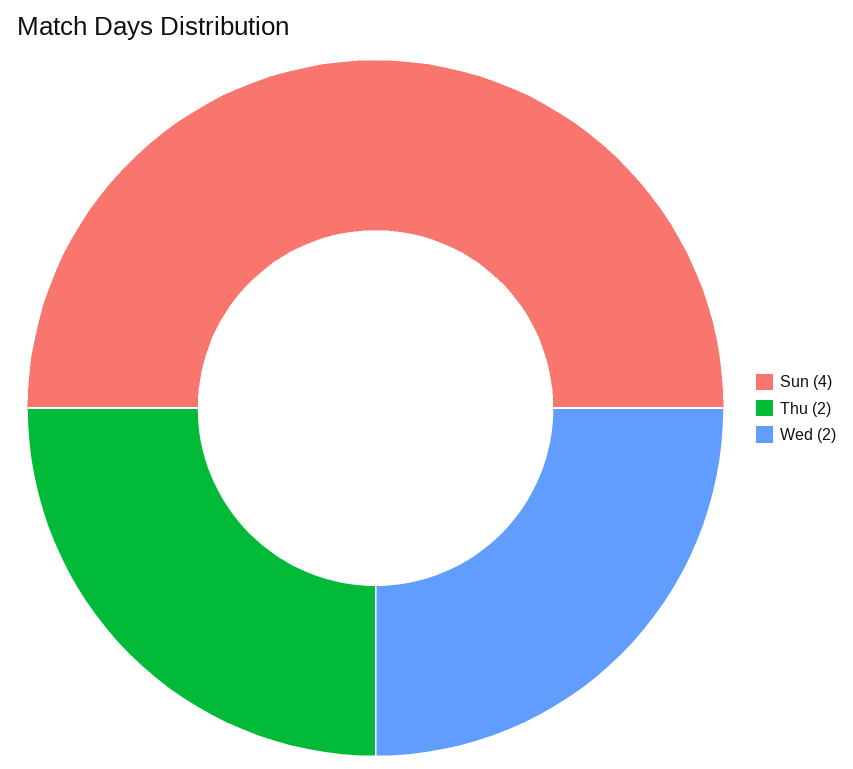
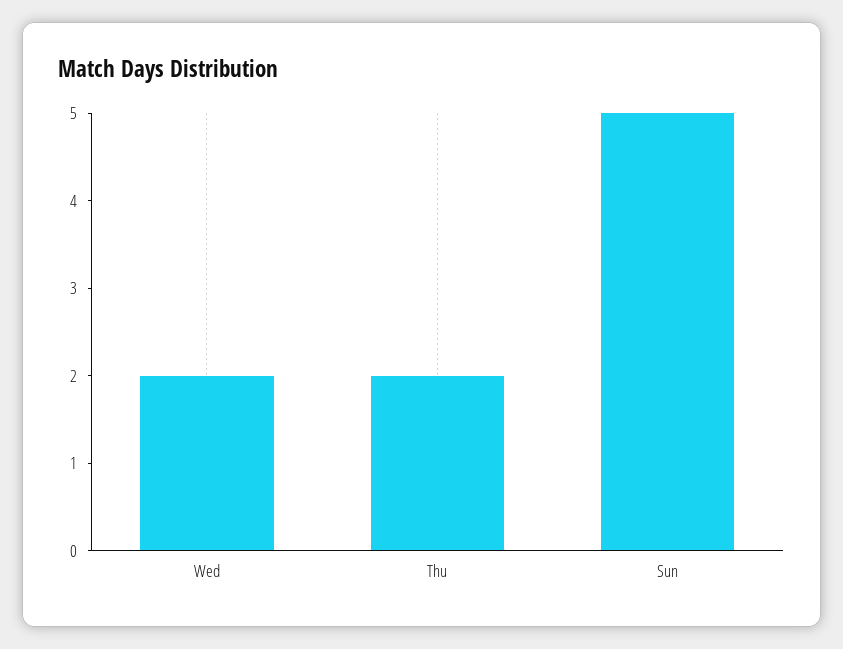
Sun: 4 -> 5

